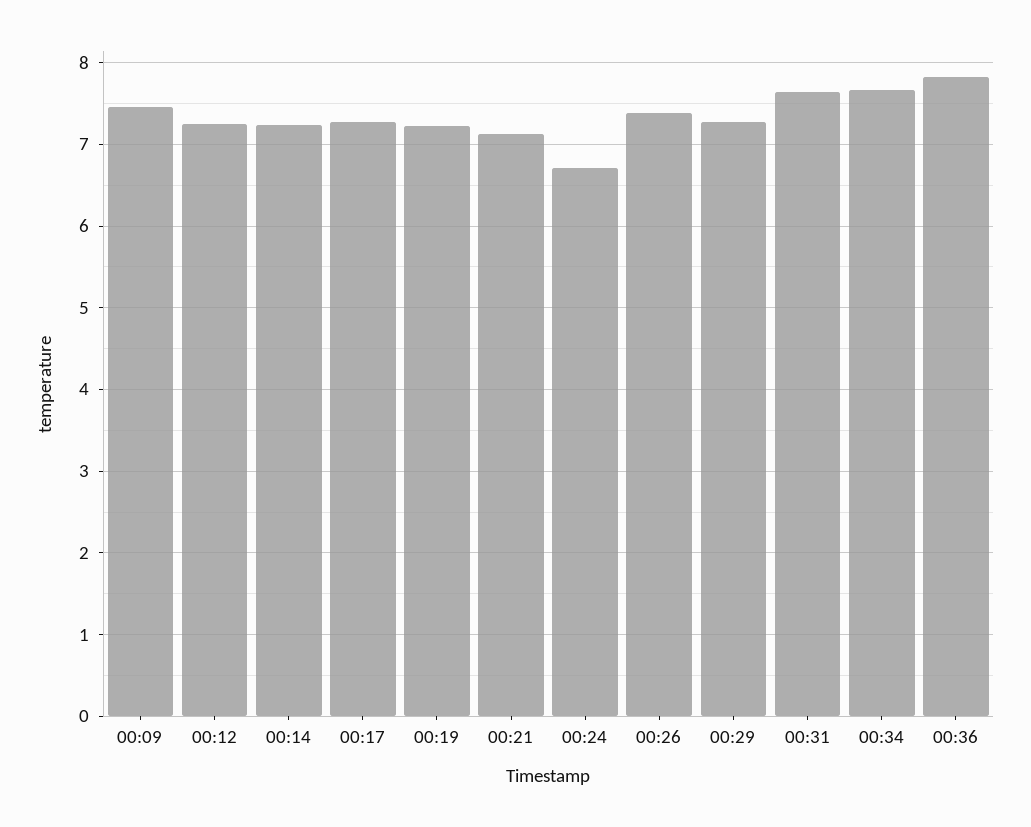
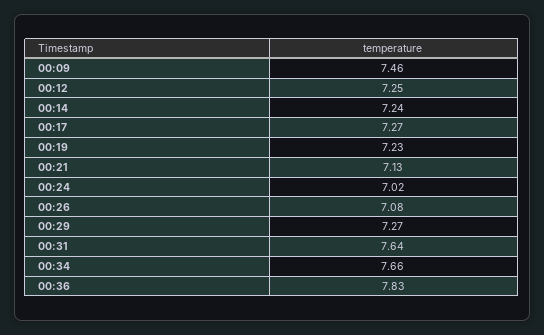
00:24: 6.7 -> 7.02
00:26: 7.4 -> 7.08

